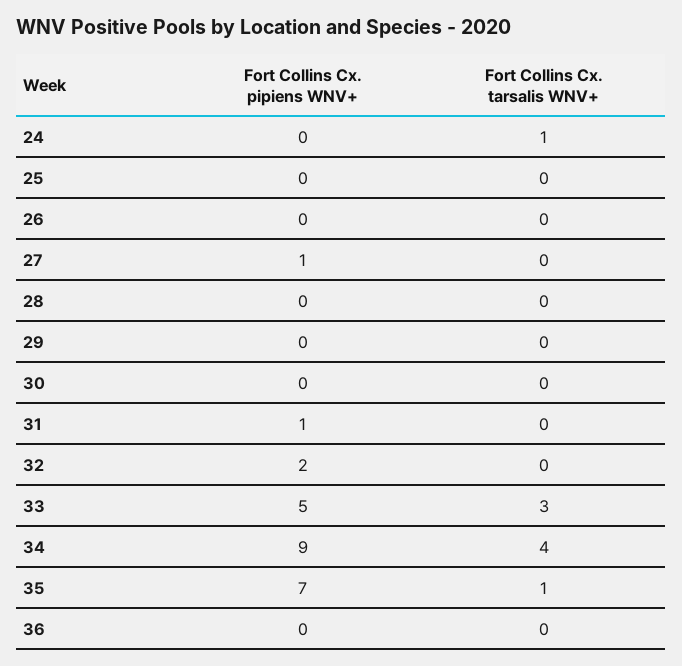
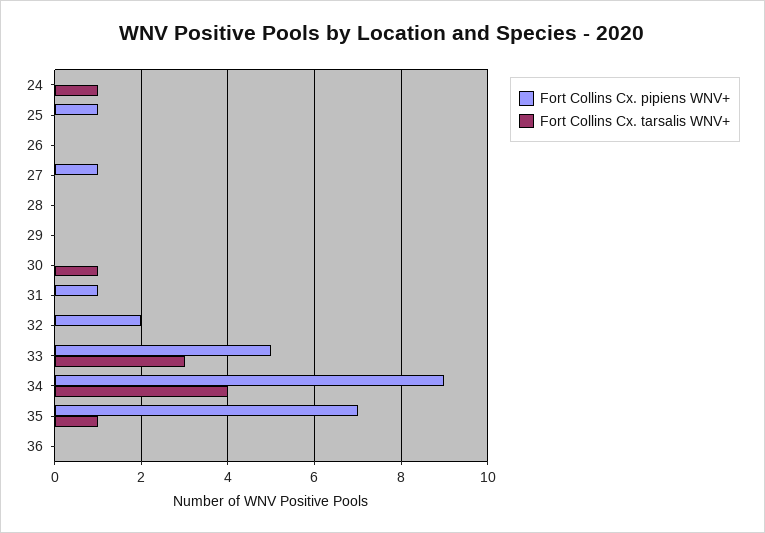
Fort Collins Cx. pipiens WNV+, 25: 0 -> 1
Fort Collins Cx. tarsalis WNV+, 30: 0 -> 1

